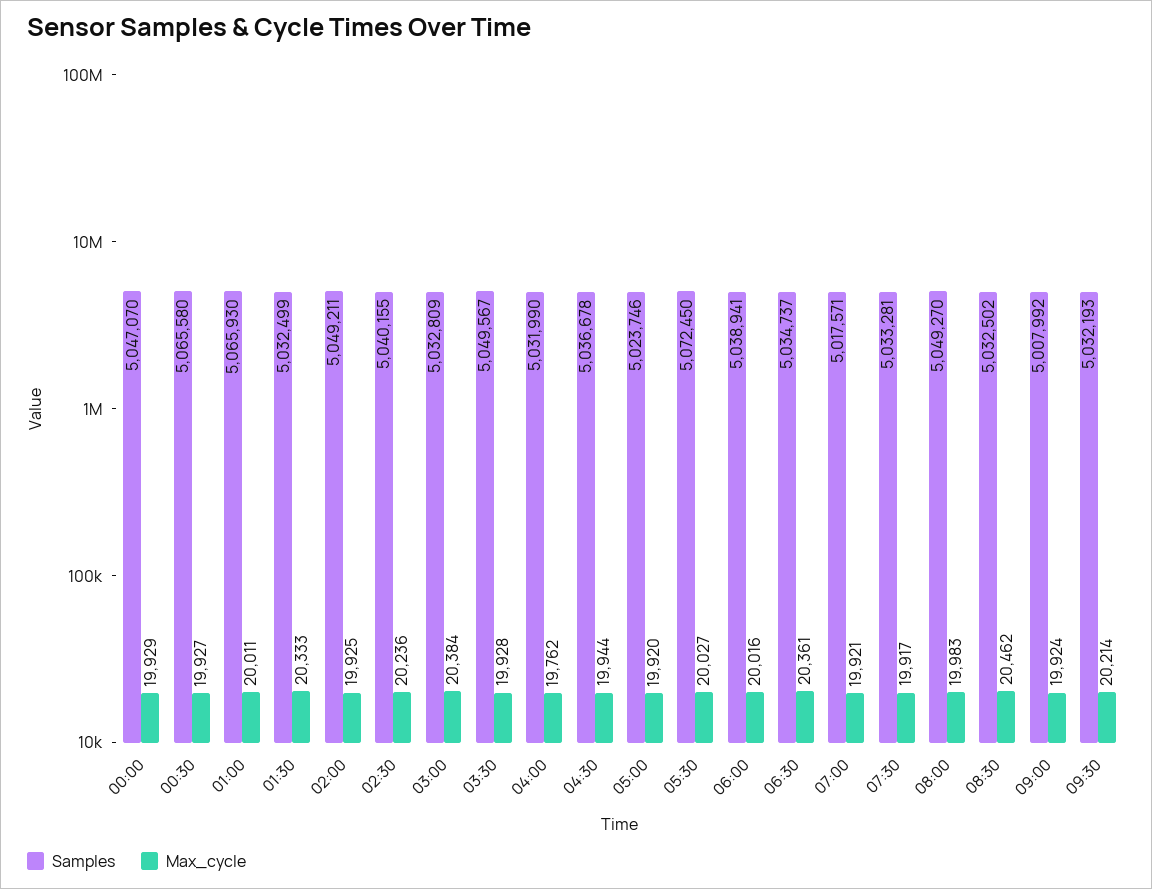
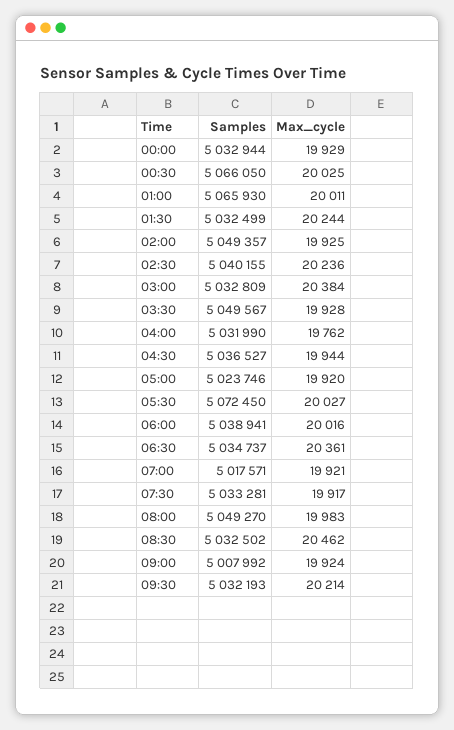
Samples, 00:00: 5047070 -> 5032944
Samples, 00:30: 5065580 -> 5066050
Max_cycle, 00:30: 19927 -> 20025
Max_cycle, 01:30: 20333 -> 20244
Samples, 02:00: 5049211 -> 5049357
Samples, 04:30: 5036678 -> 5036527

